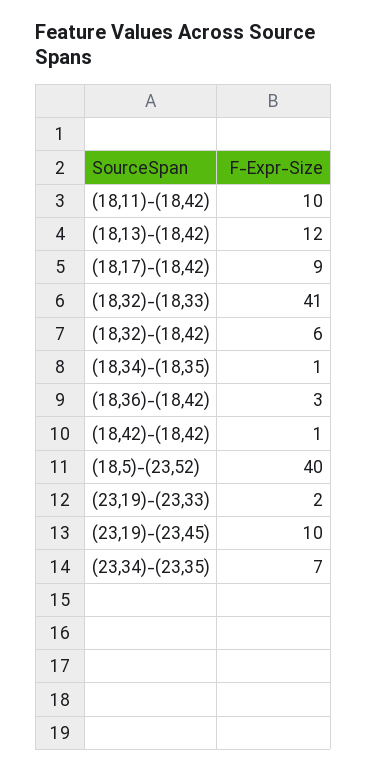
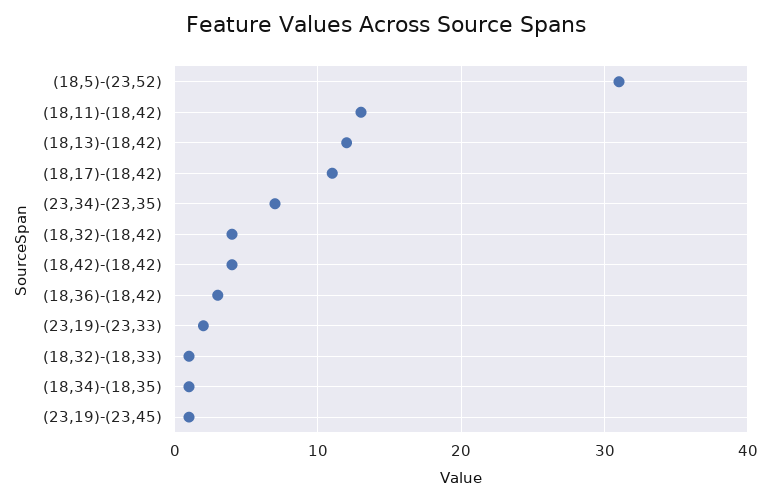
(18,11)-(18,42): 10 -> 13
(18,17)-(18,42): 9 -> 11
(18,32)-(18,33): 41 -> 1
(18,32)-(18,42): 6 -> 4
(18,42)-(18,42): 1 -> 4
(18,5)-(23,52): 40 -> 31
(23,19)-(23,45): 10 -> 1

